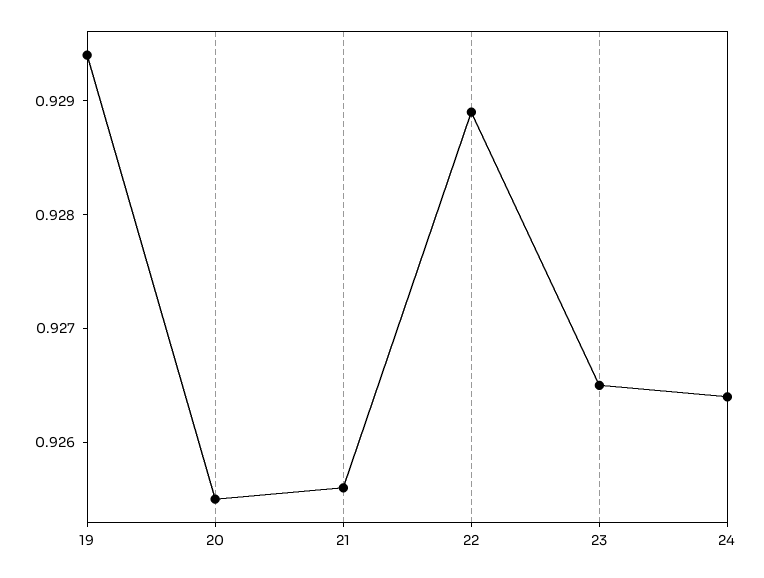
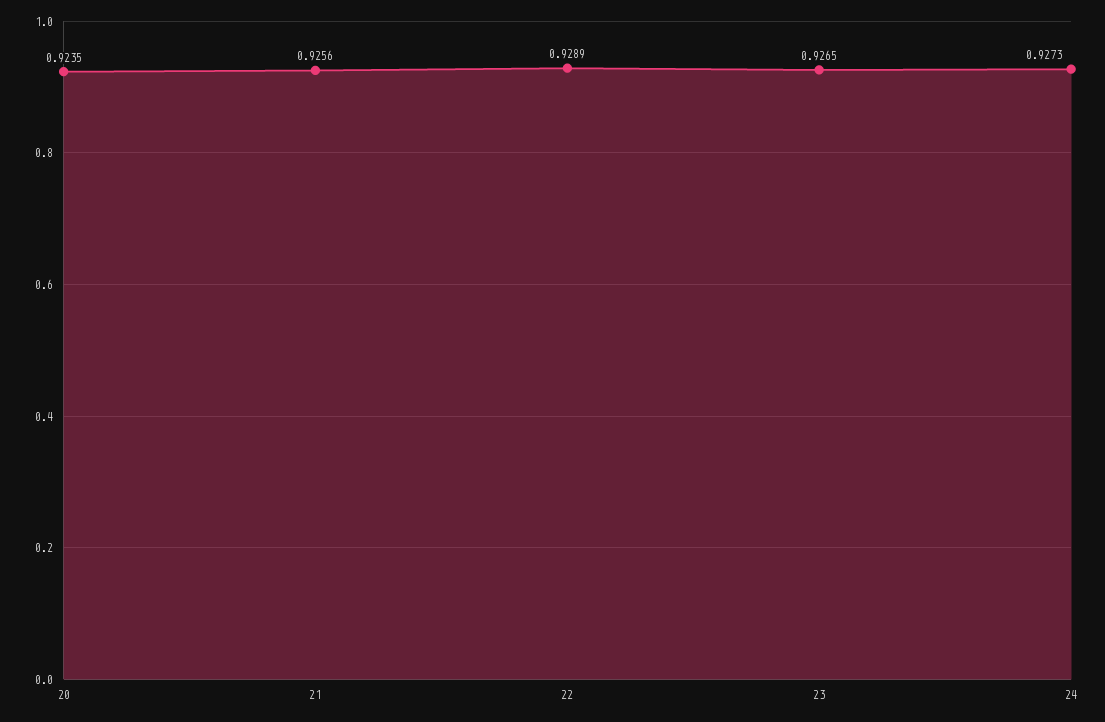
19: 0.9294 -> none
20: 0.9255 -> 0.9235
24: 0.9264 -> 0.9273

